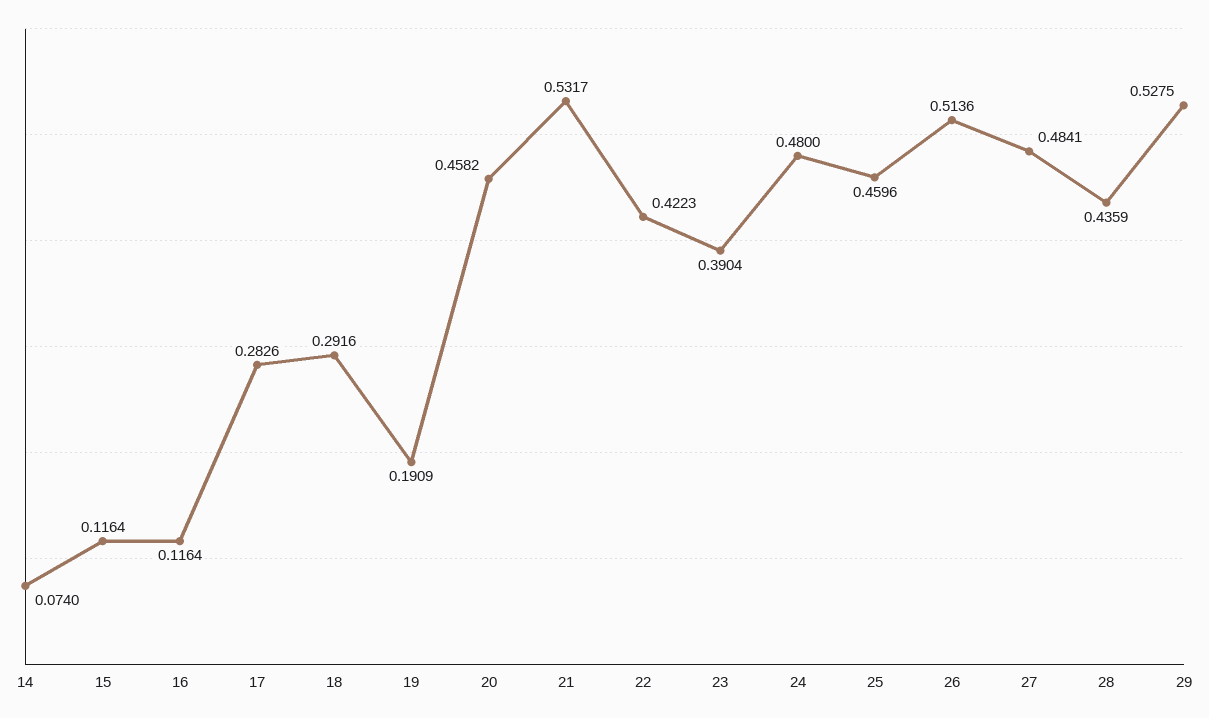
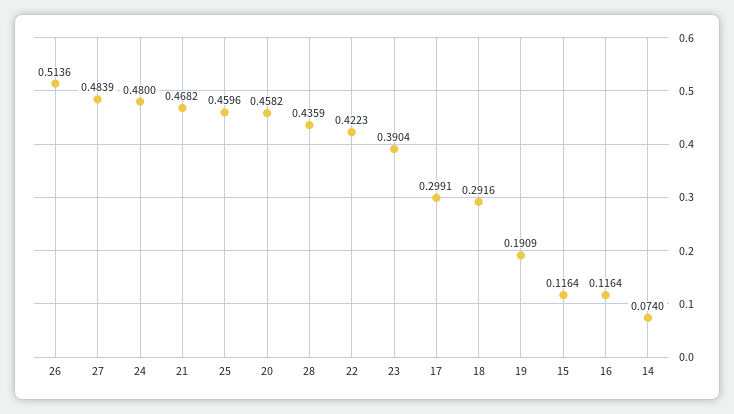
17: 0.2826 -> 0.2991
21: 0.5317 -> 0.4682
27: 0.4841 -> 0.4839
29: 0.5275 -> none

